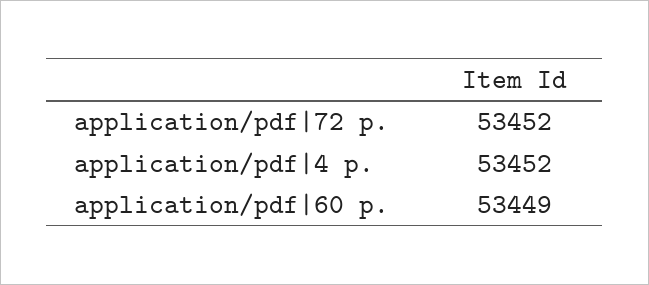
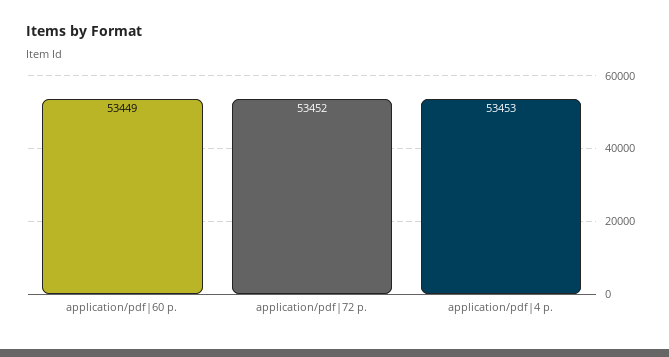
application/pdf|4 p.: 53452 -> 53453

